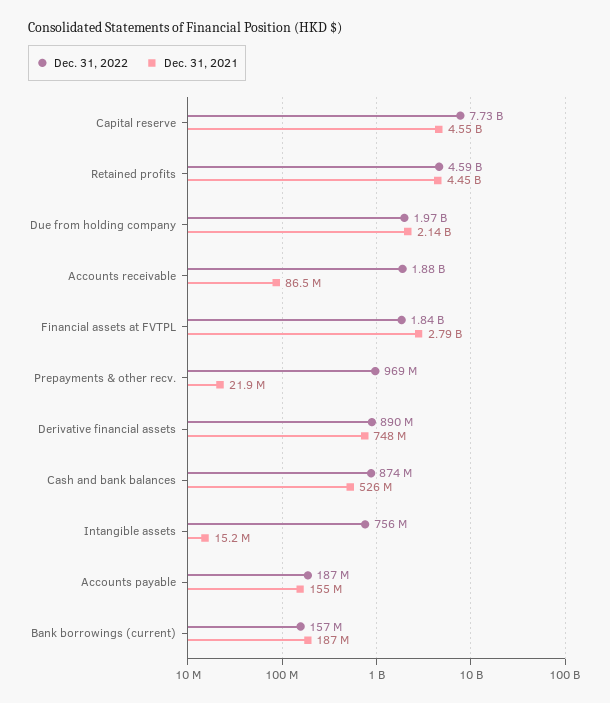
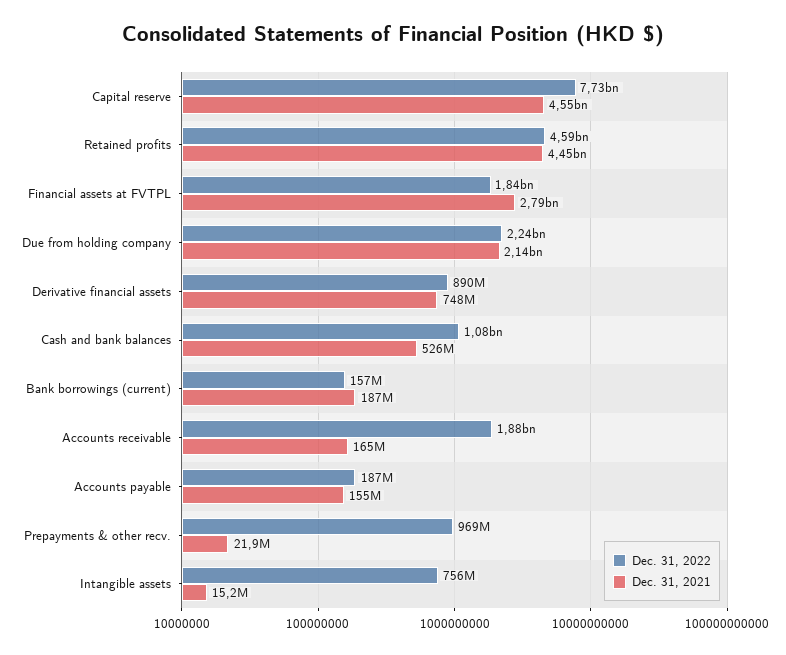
Dec. 31, 2022, Due from holding company: 1970000000 -> 2240000000
Dec. 31, 2021, Accounts receivable: 86500000 -> 165000000
Dec. 31, 2022, Cash and bank balances: 874000000 -> 1080000000

